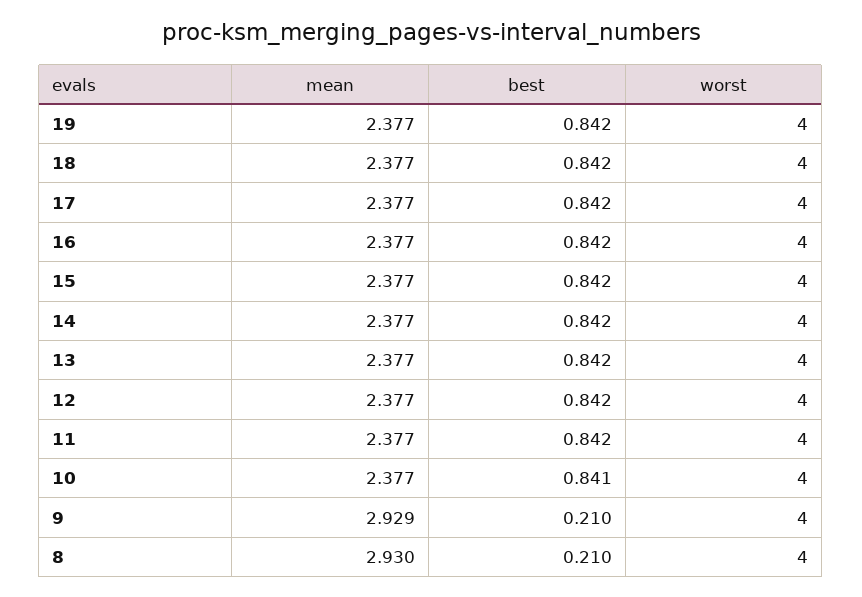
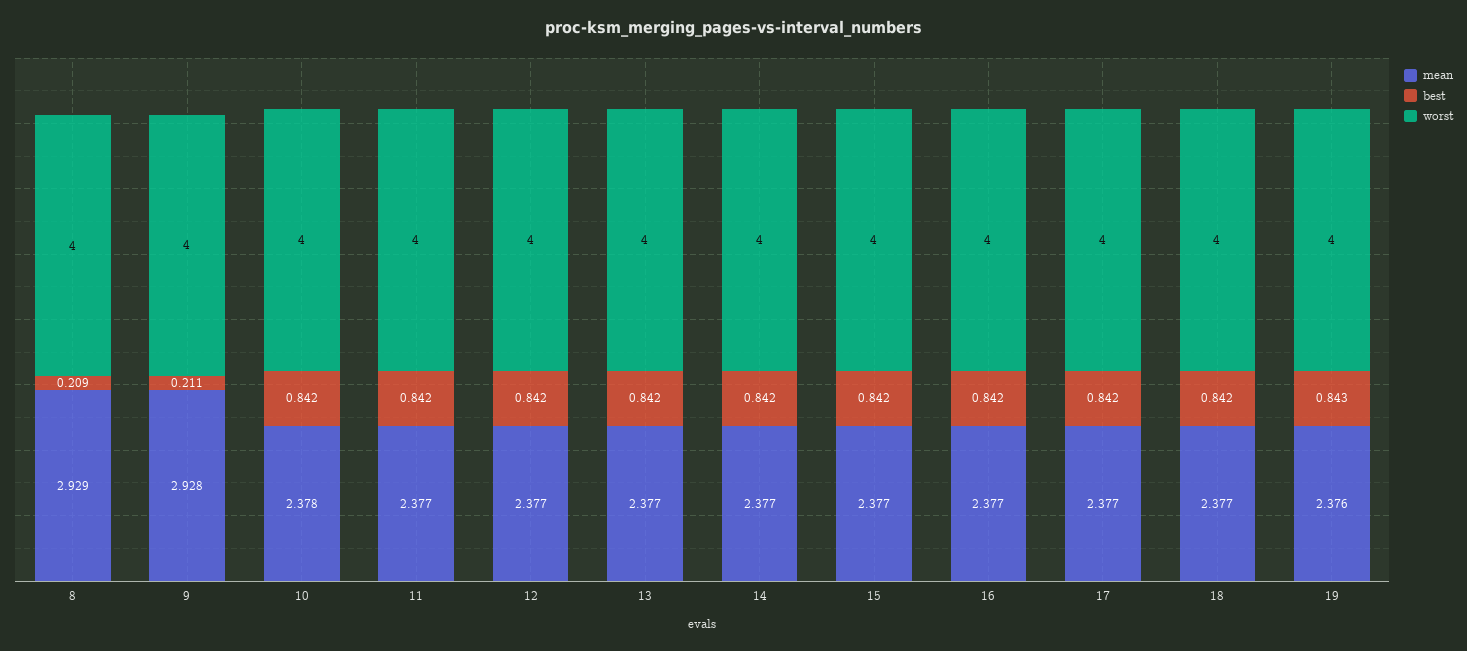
mean, 19: 2.377 -> 2.376
best, 19: 0.842 -> 0.843
mean, 10: 2.377 -> 2.378
best, 10: 0.841 -> 0.842
mean, 9: 2.929 -> 2.928
best, 9: 0.21 -> 0.211
mean, 8: 2.93 -> 2.929
best, 8: 0.21 -> 0.209

